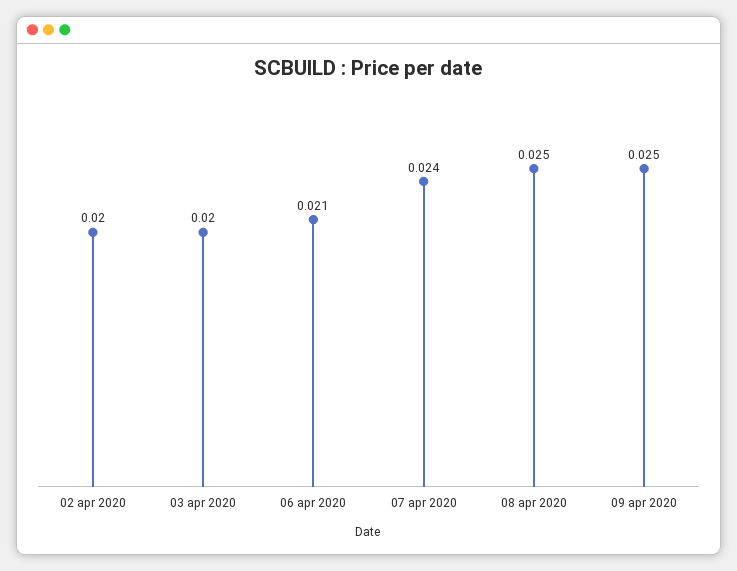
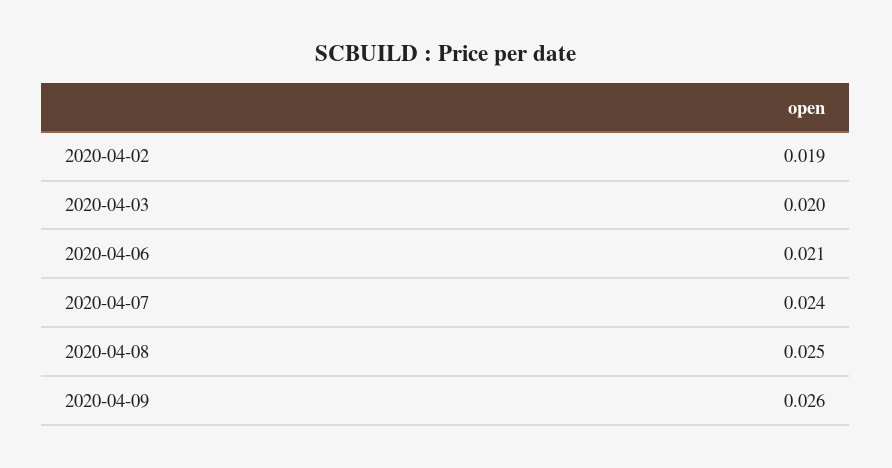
02 apr 2020: 0.02 -> 0.019
09 apr 2020: 0.025 -> 0.026

